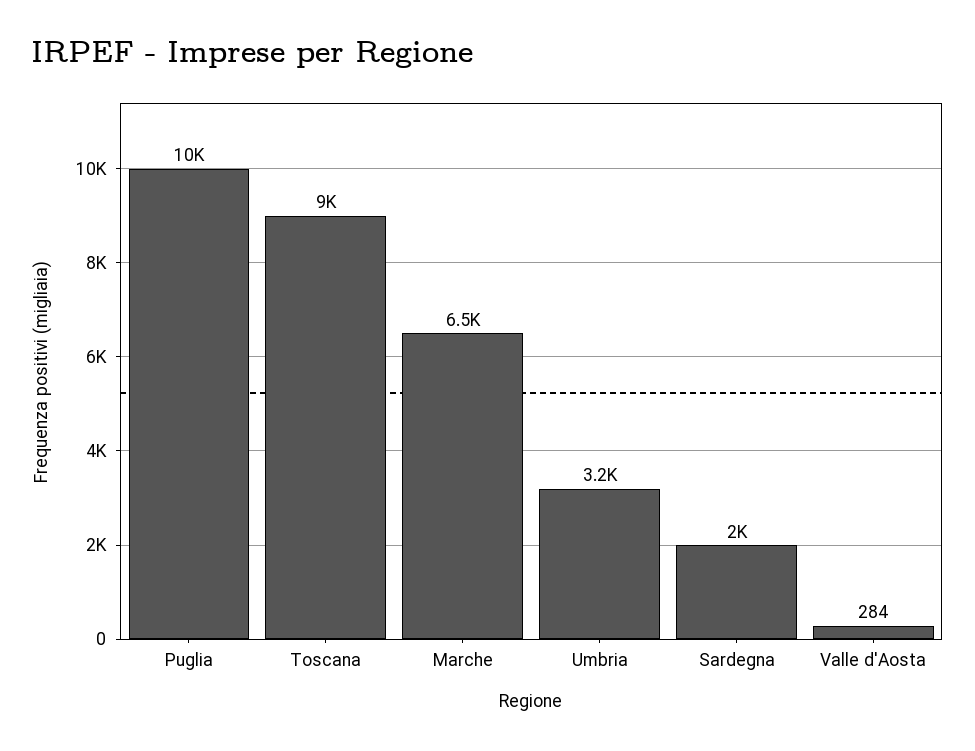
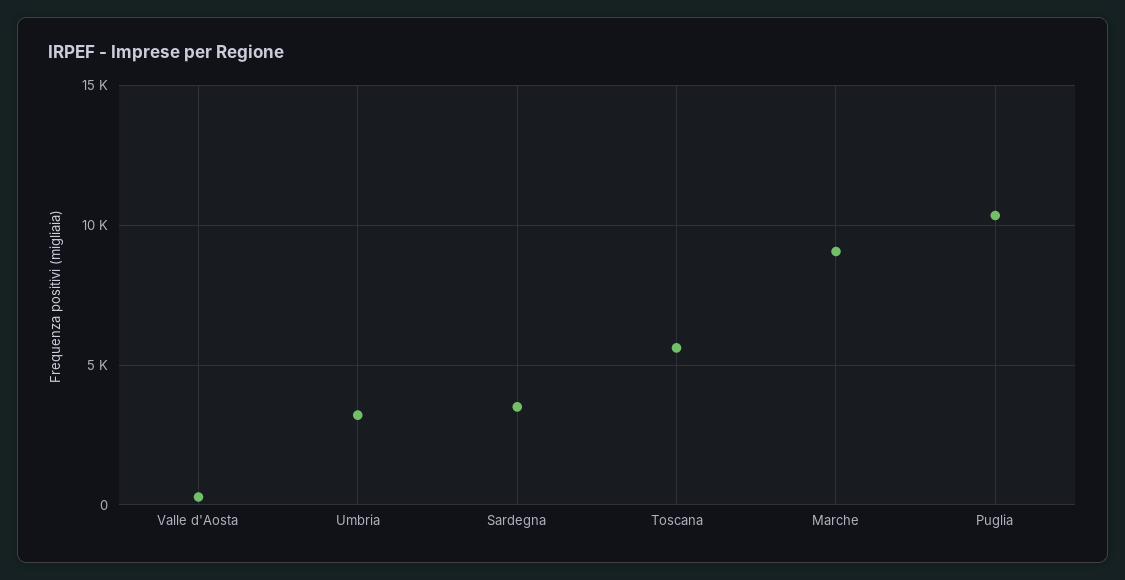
Toscana: 9000 -> 5500
Marche: 6500 -> 9000
Sardegna: 2000 -> 3500

